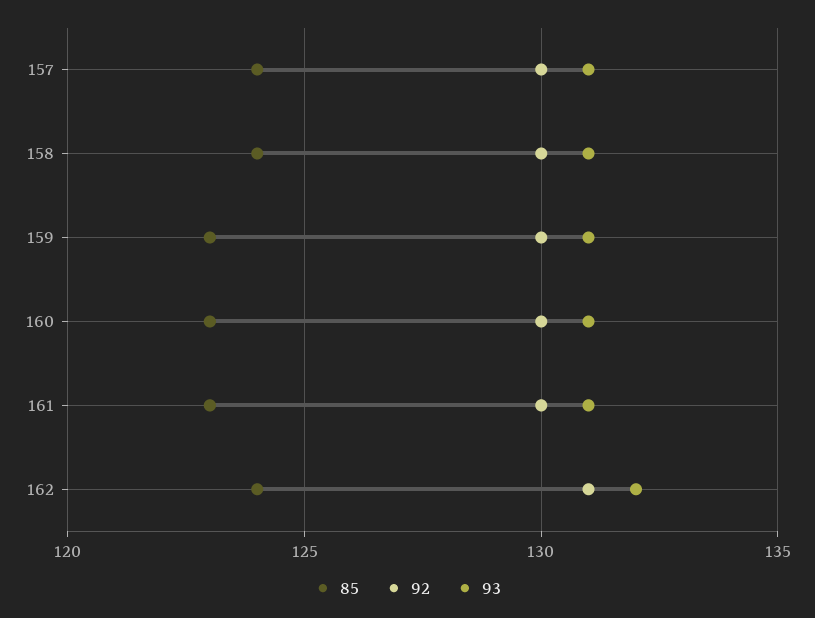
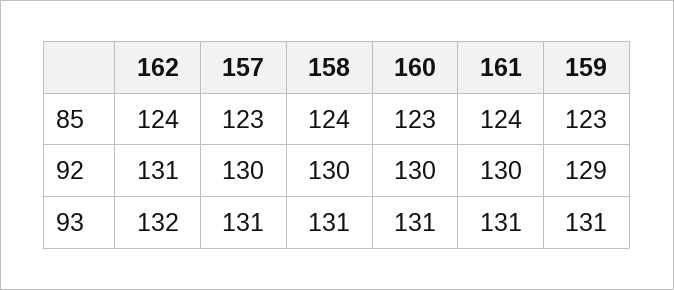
85, 157: 124 -> 123
92, 159: 130 -> 129
85, 161: 123 -> 124

